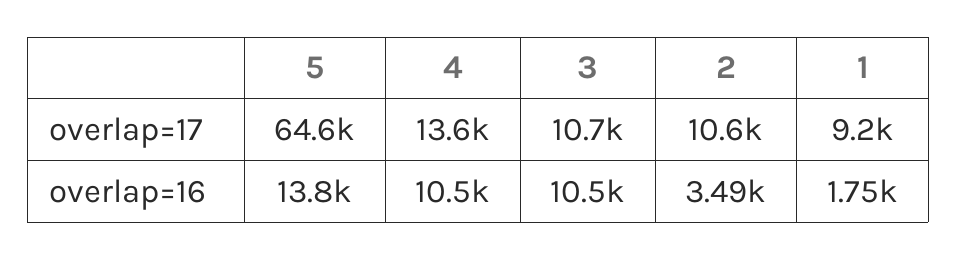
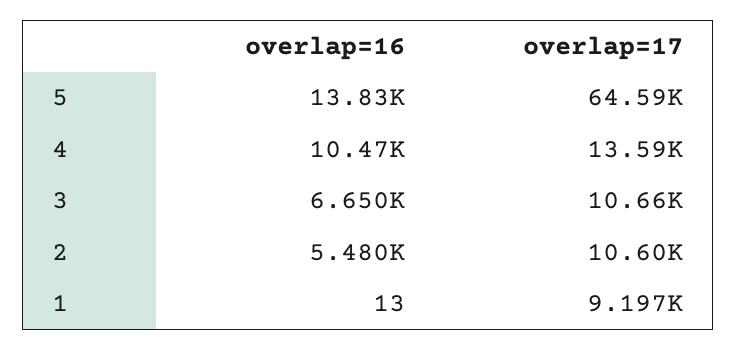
3, overlap=16: 10500 -> 6650
2, overlap=16: 3490 -> 5480
1, overlap=16: 1750 -> 13

